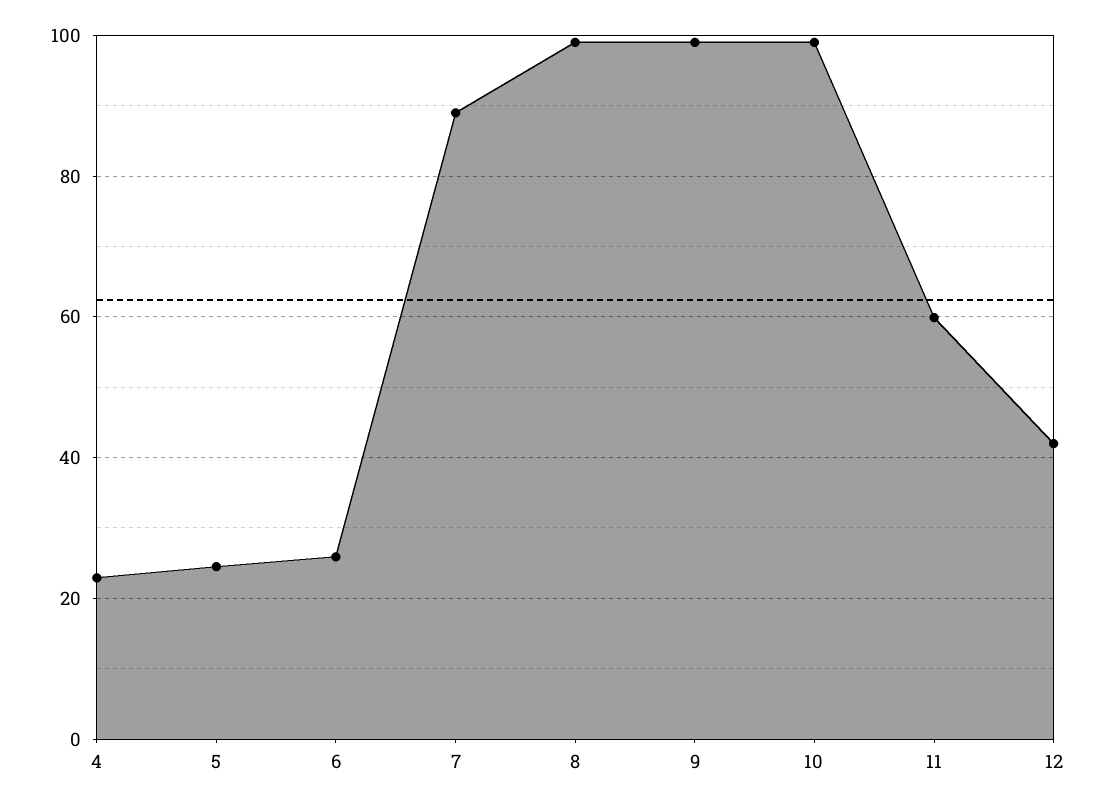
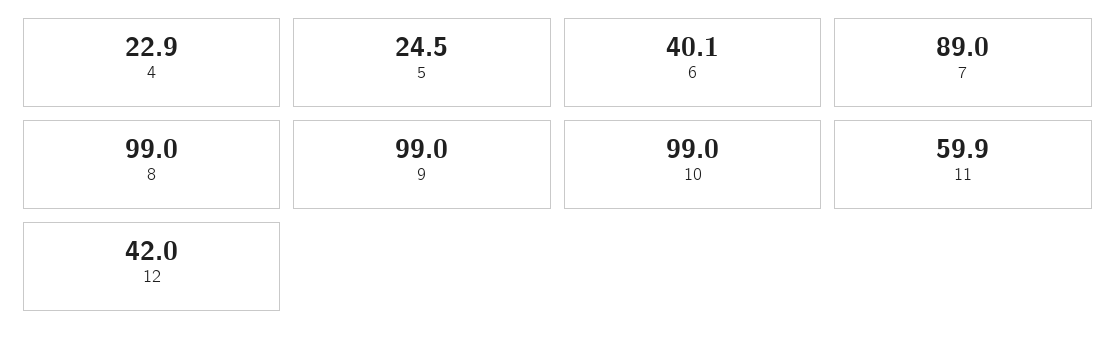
6: 26 -> 40.1

